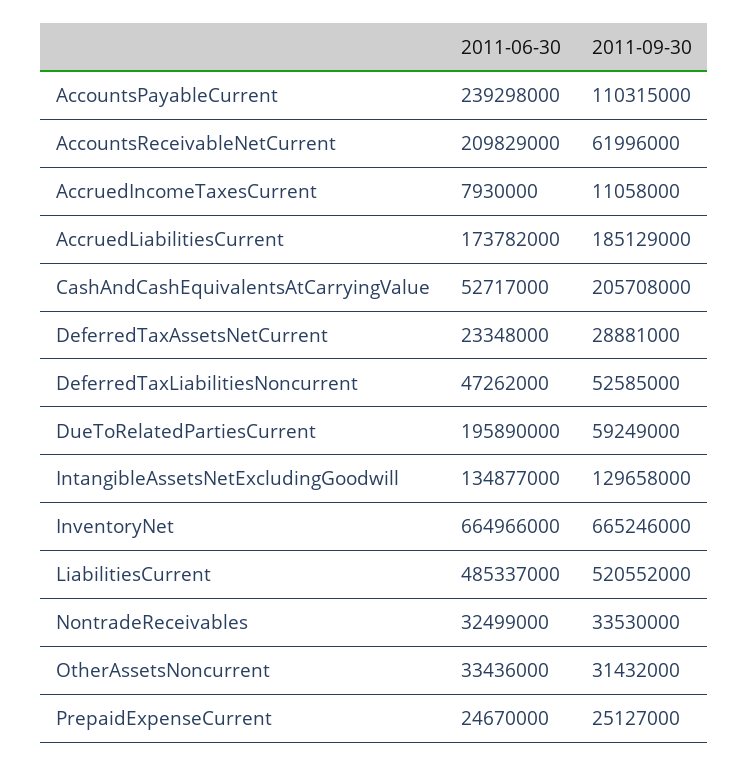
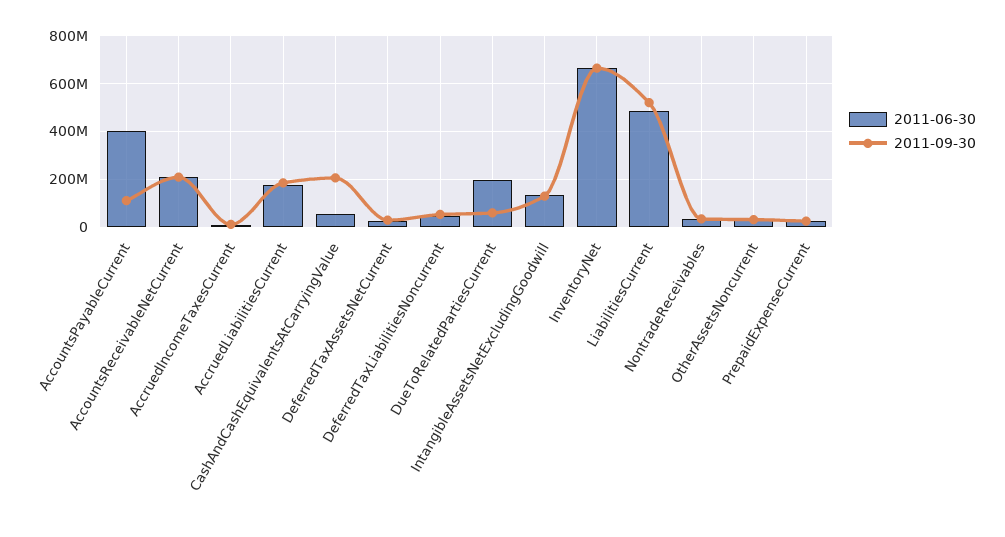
2011-06-30, AccountsPayableCurrent: 239298000 -> 400000000
2011-09-30, AccountsReceivableNetCurrent: 61996000 -> 200000000

